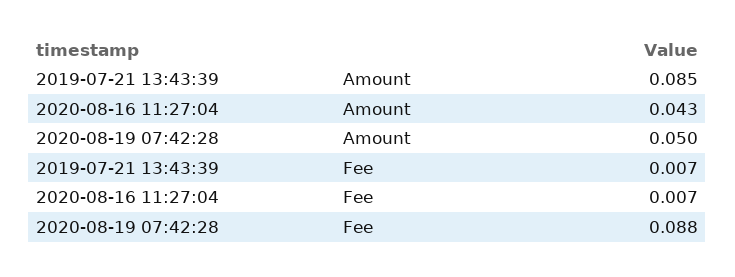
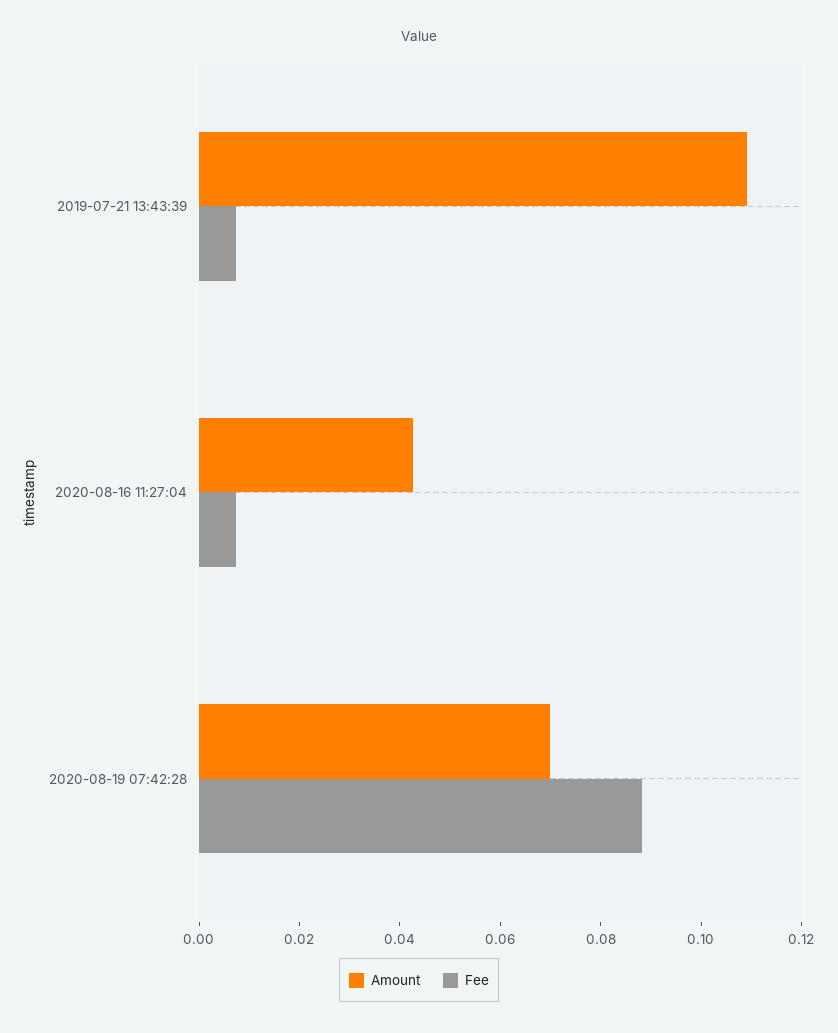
Amount, 2019-07-21 13:43:39: 0.085 -> 0.11
Amount, 2020-08-19 07:42:28: 0.05 -> 0.07

